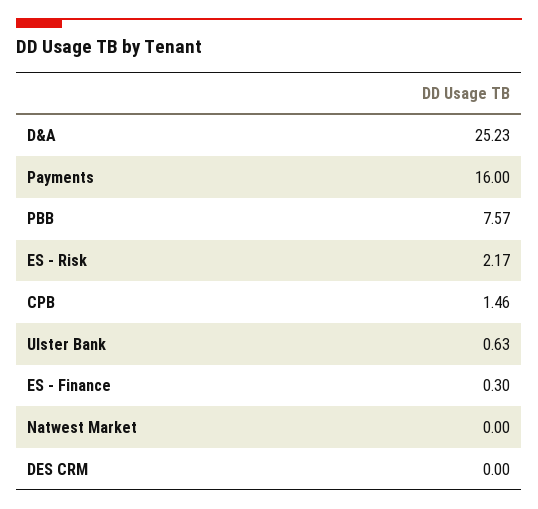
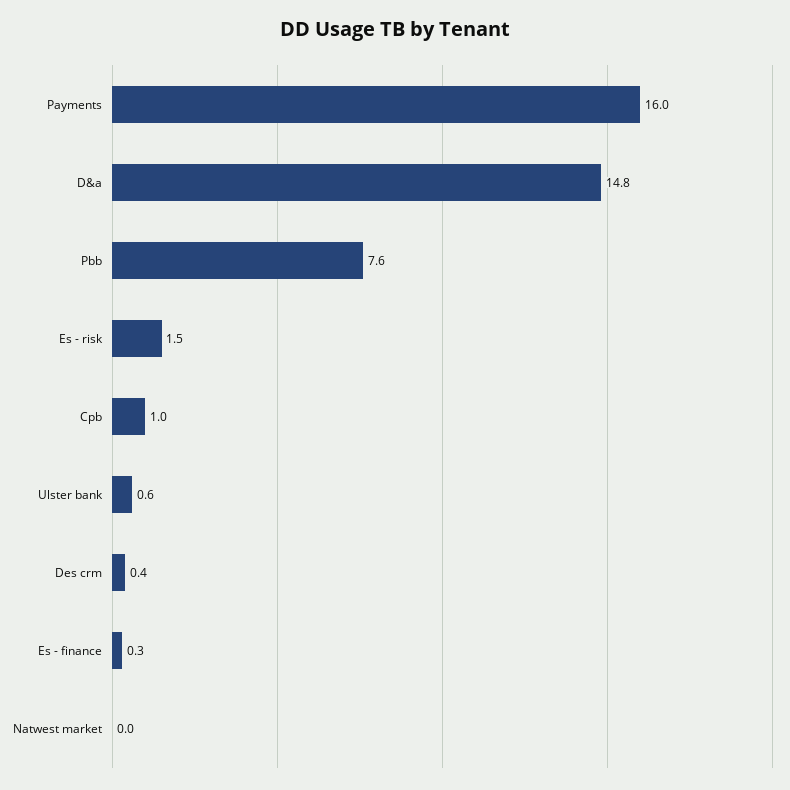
D&A: 25.23 -> 14.8
ES - Risk: 2.17 -> 1.5
CPB: 1.46 -> 1
DES CRM: 0 -> 0.4

